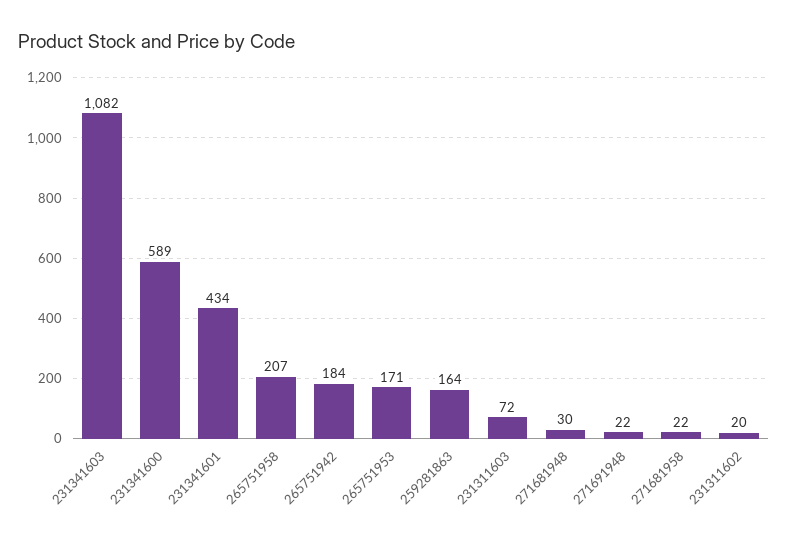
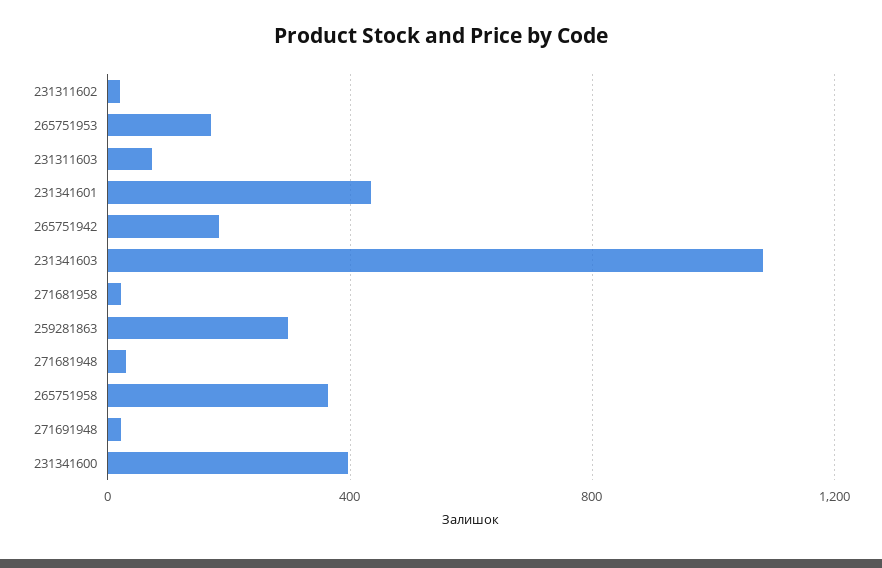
231341600: 589 -> 400
265751958: 207 -> 350
259281863: 164 -> 300

